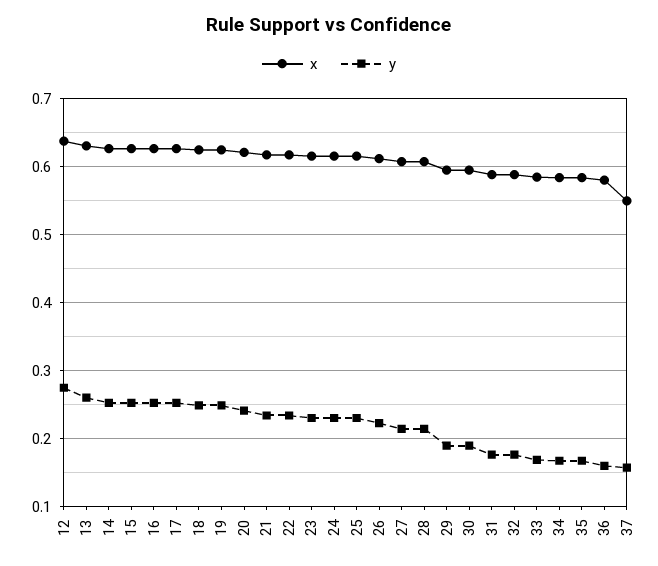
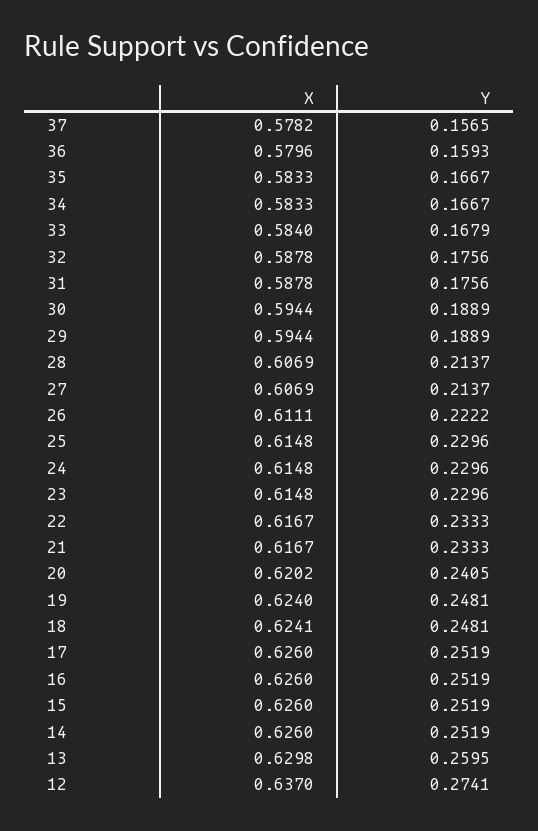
x, 37: 0.55 -> 0.5782

